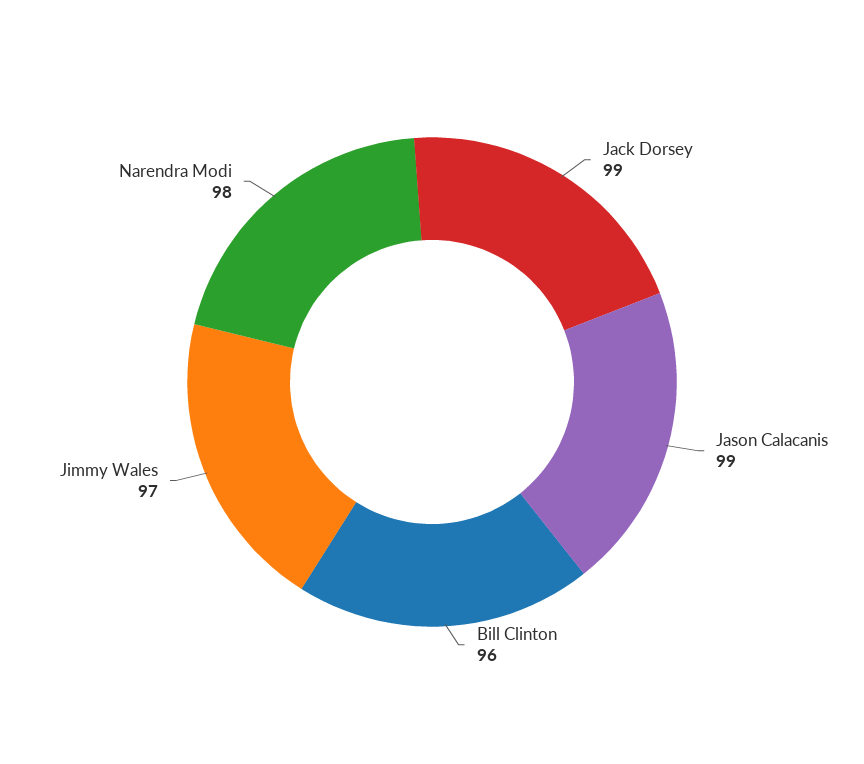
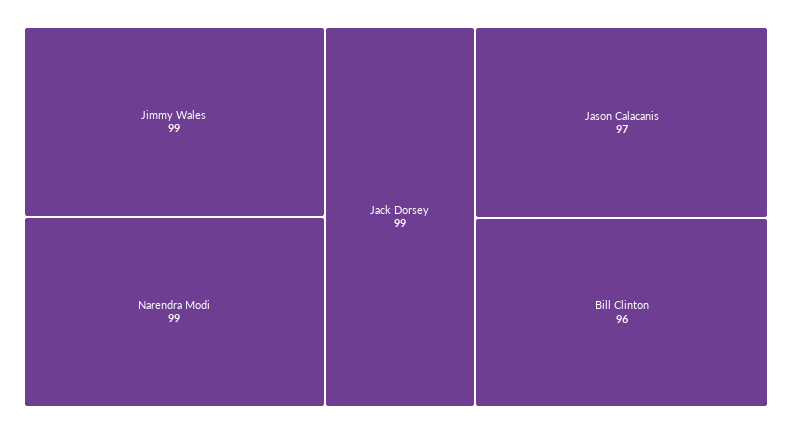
Jason Calacanis: 99 -> 97
Jimmy Wales: 97 -> 99
Narendra Modi: 98 -> 99

